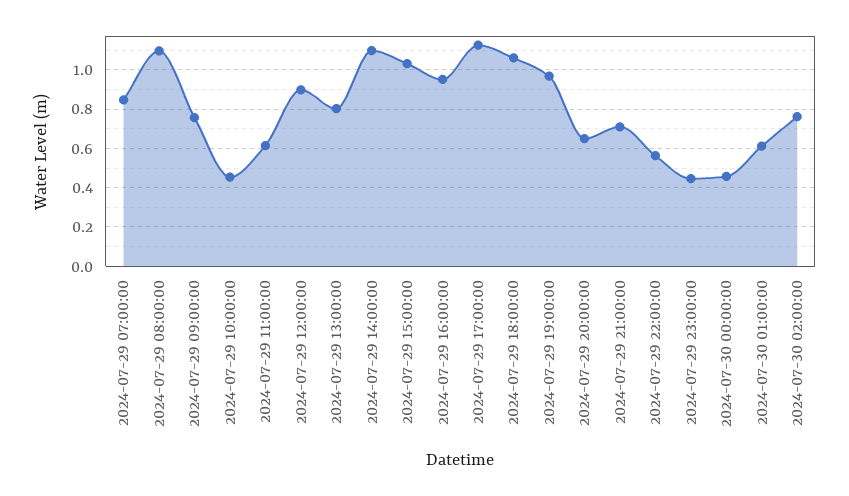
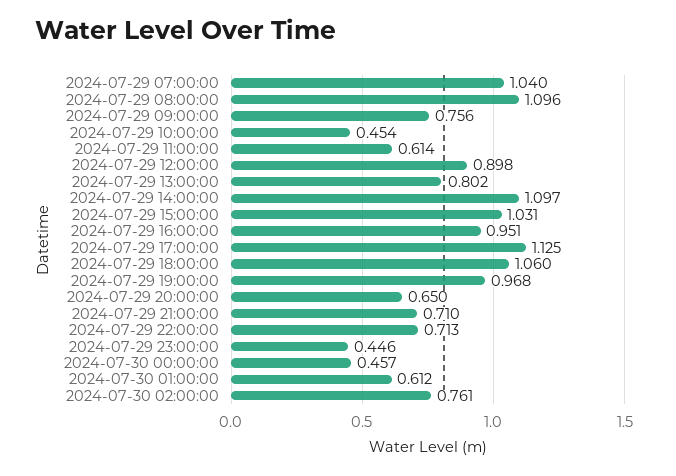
2024-07-29 07:00:00: 0.85 -> 1.04
2024-07-29 22:00:00: 0.55 -> 0.713

